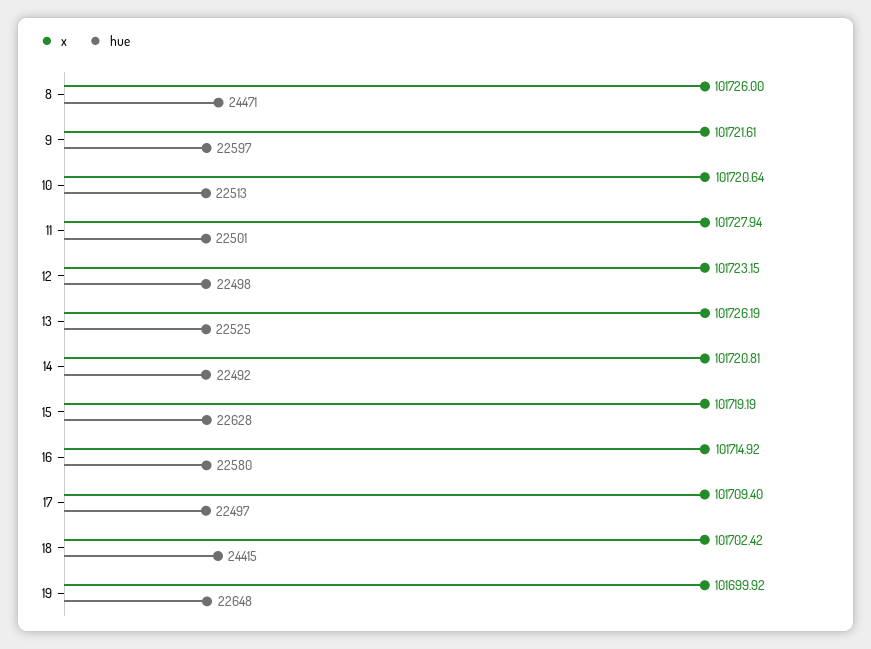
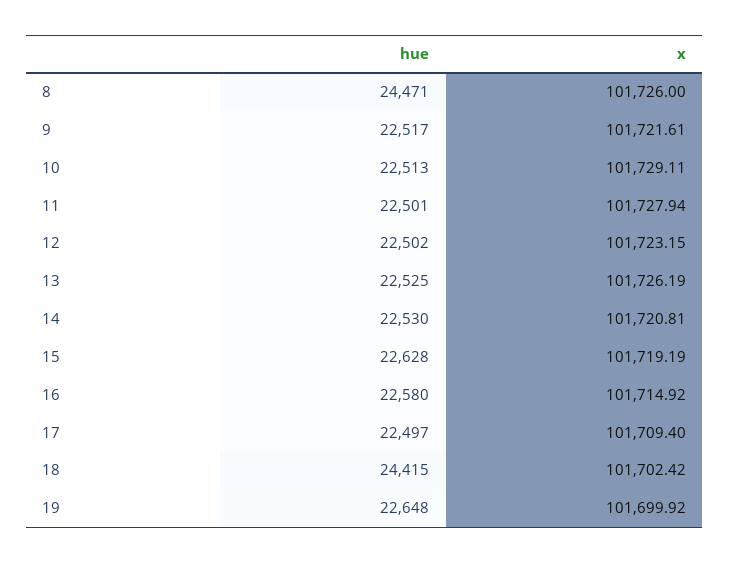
hue, 9: 22597 -> 22517
x, 10: 101720.64 -> 101729.11
hue, 12: 22498 -> 22502
hue, 14: 22492 -> 22530

